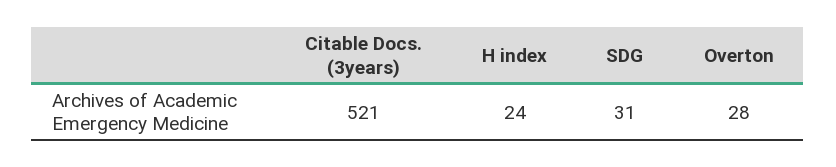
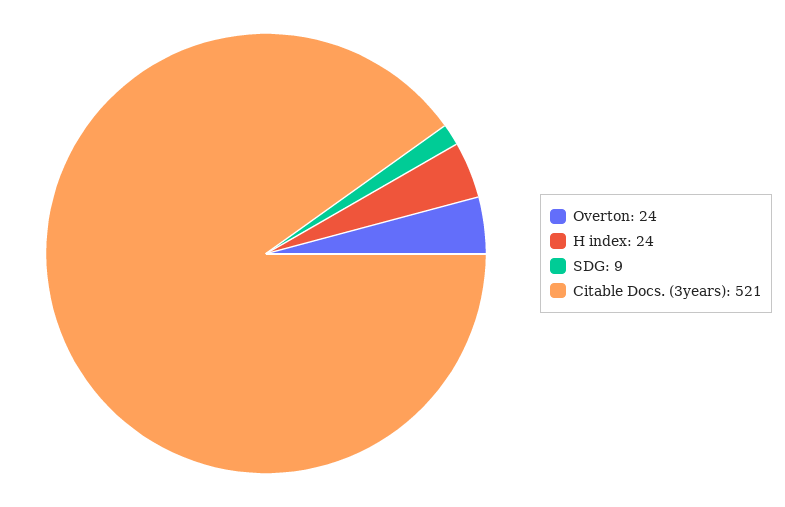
SDG: 31 -> 9
Overton: 28 -> 24

